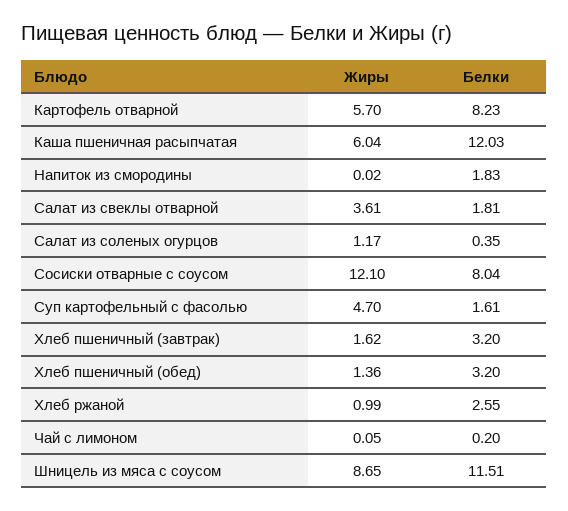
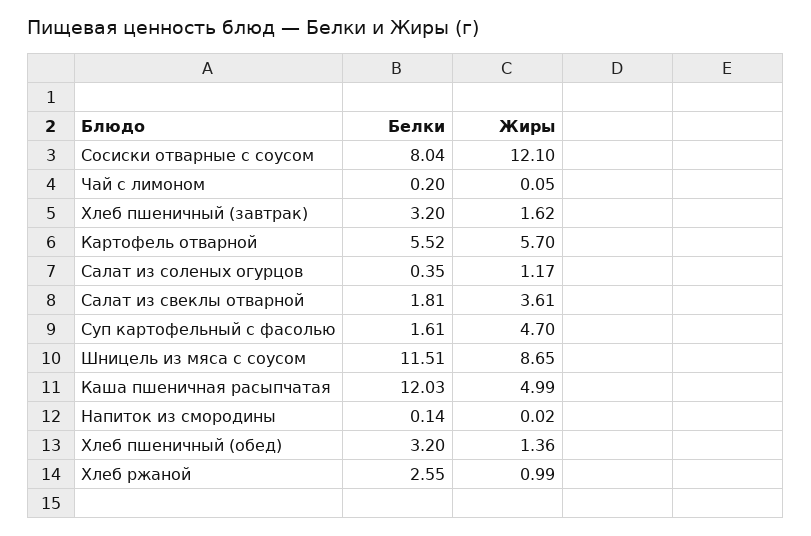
Белки, Картофель отварной: 8.23 -> 5.52
Жиры, Каша пшеничная расыпчатая: 6.04 -> 4.99
Белки, Напиток из смородины: 1.83 -> 0.14

